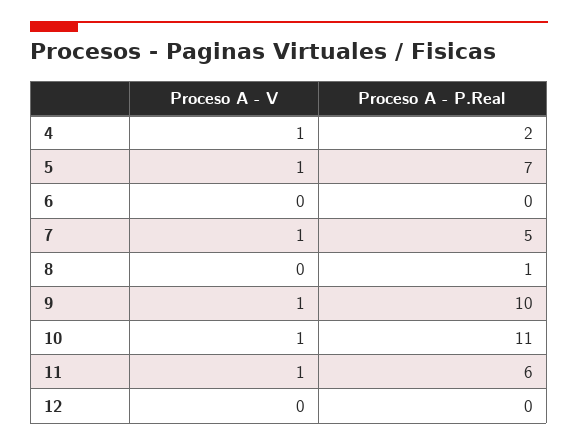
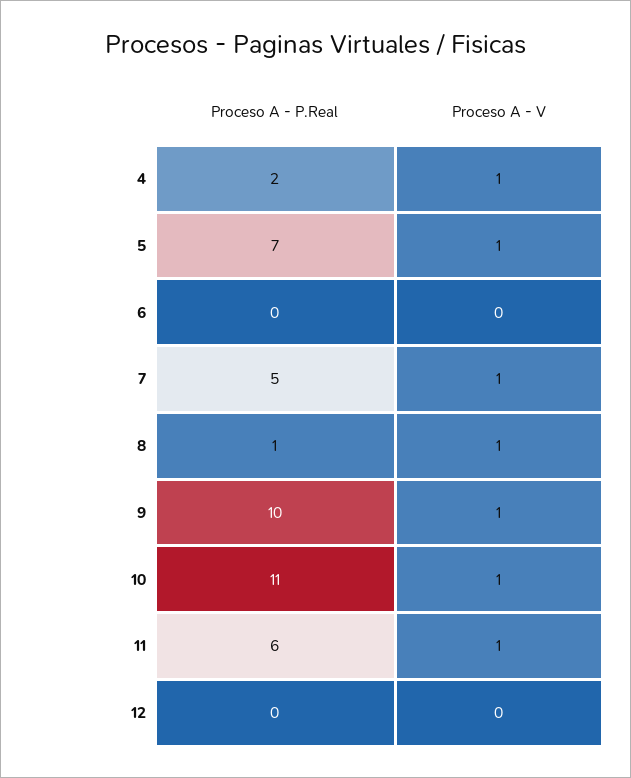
Proceso A - V, 8: 0 -> 1

